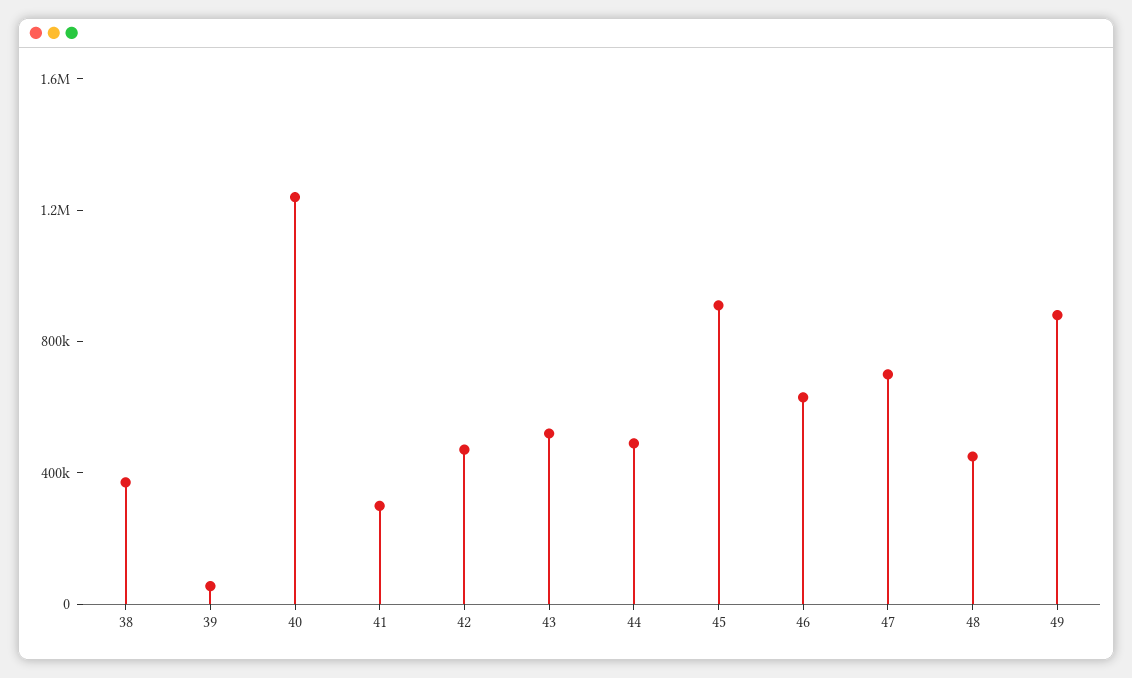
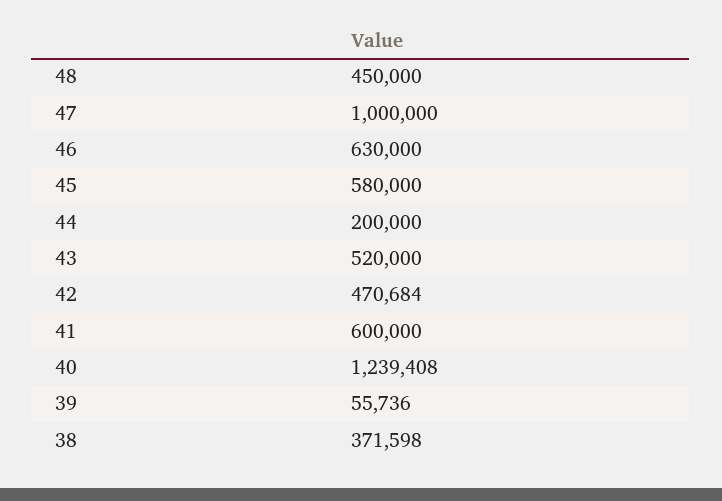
41: 300000 -> 600000
44: 500000 -> 200000
45: 900000 -> 580000
47: 700000 -> 1000000
49: 900000 -> none

